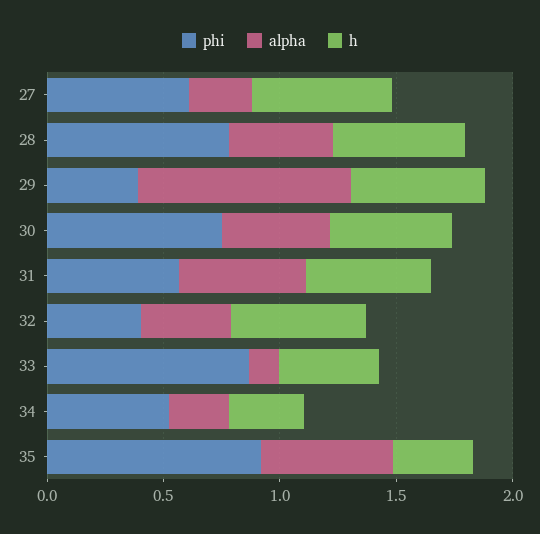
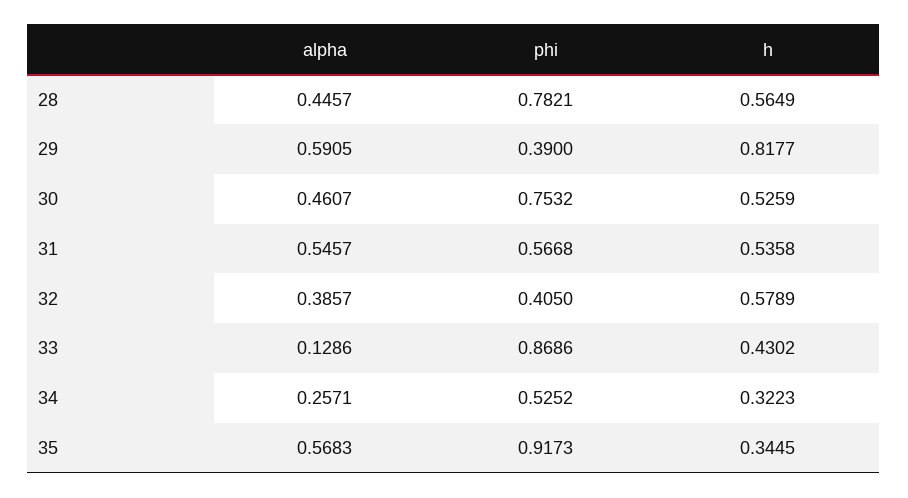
phi, 27: 0.6 -> none
alpha, 27: 0.3 -> none
h, 27: 0.6 -> none
alpha, 29: 0.9 -> 0.5905
h, 29: 0.6 -> 0.8177

